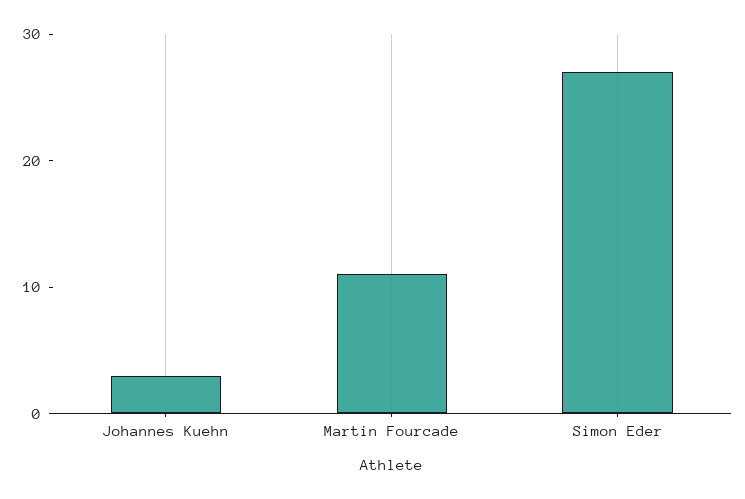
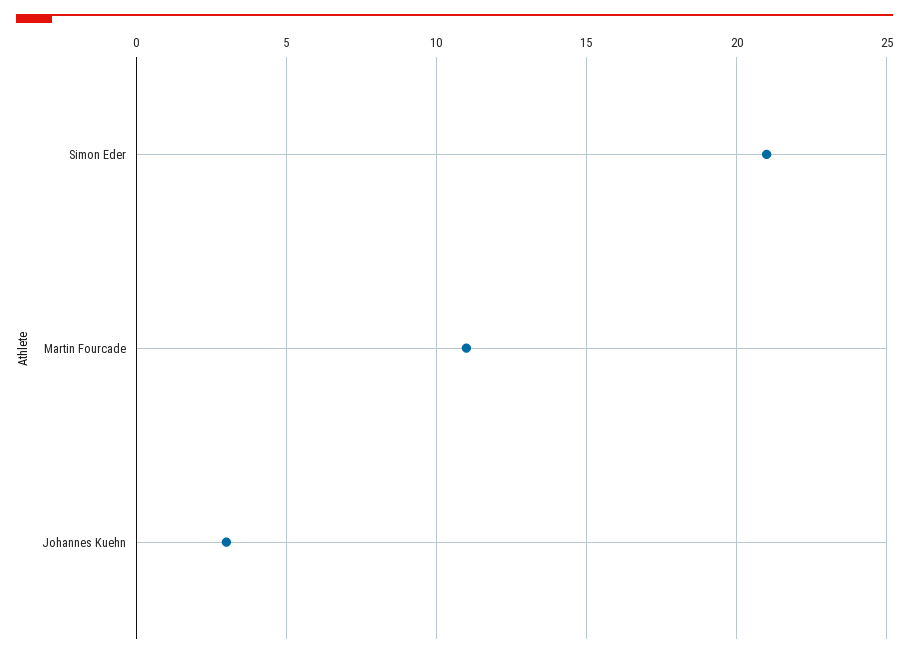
Simon Eder: 27 -> 21

